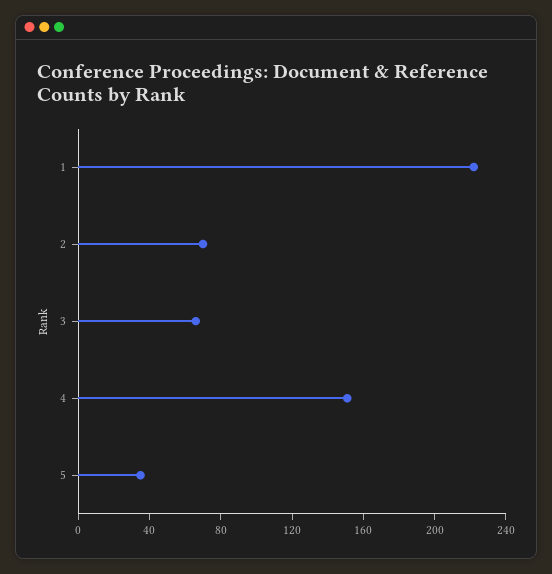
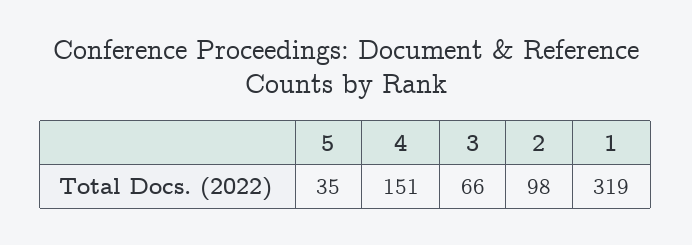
1: 220 -> 319
2: 70 -> 98

